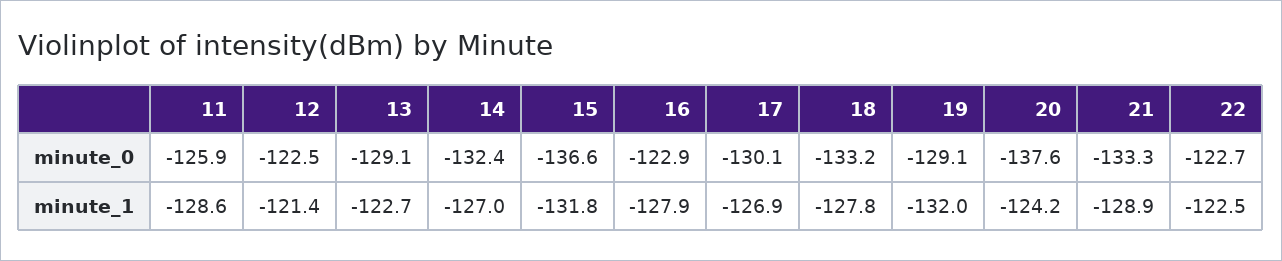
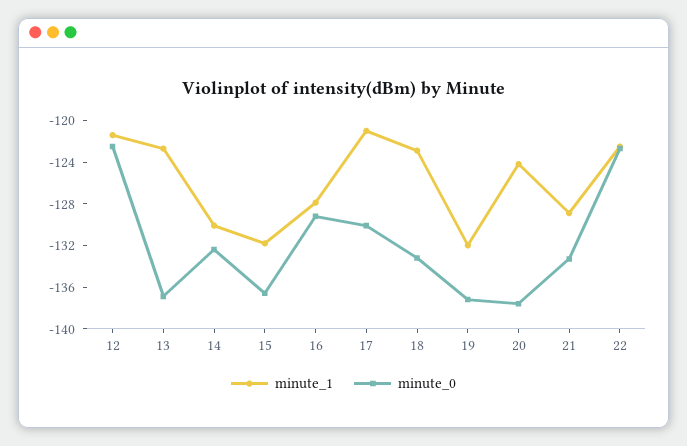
minute_0, 11: -125.9 -> none
minute_0, 13: -129.1 -> -137
minute_0, 16: -122.9 -> -129
minute_0, 19: -129.1 -> -137
minute_1, 11: -128.6 -> none
minute_1, 14: -127 -> -130
minute_1, 17: -126.9 -> -121
minute_1, 18: -127.8 -> -123

